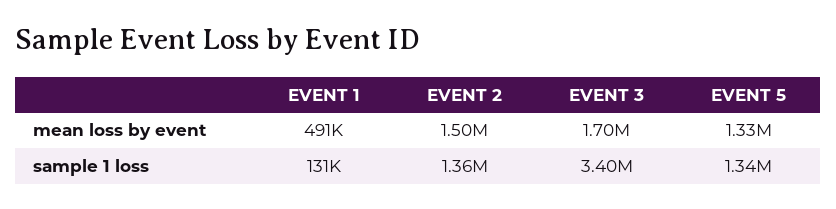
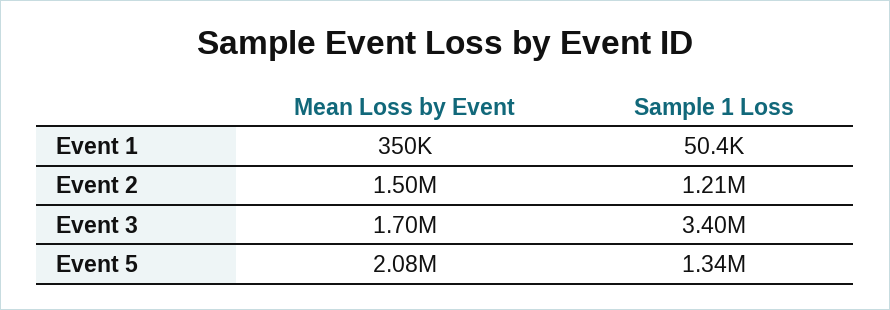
EVENT 1, mean loss by event: 491000 -> 350000
EVENT 5, mean loss by event: 1330000 -> 2080000
EVENT 1, sample 1 loss: 131000 -> 50400
EVENT 2, sample 1 loss: 1360000 -> 1210000

